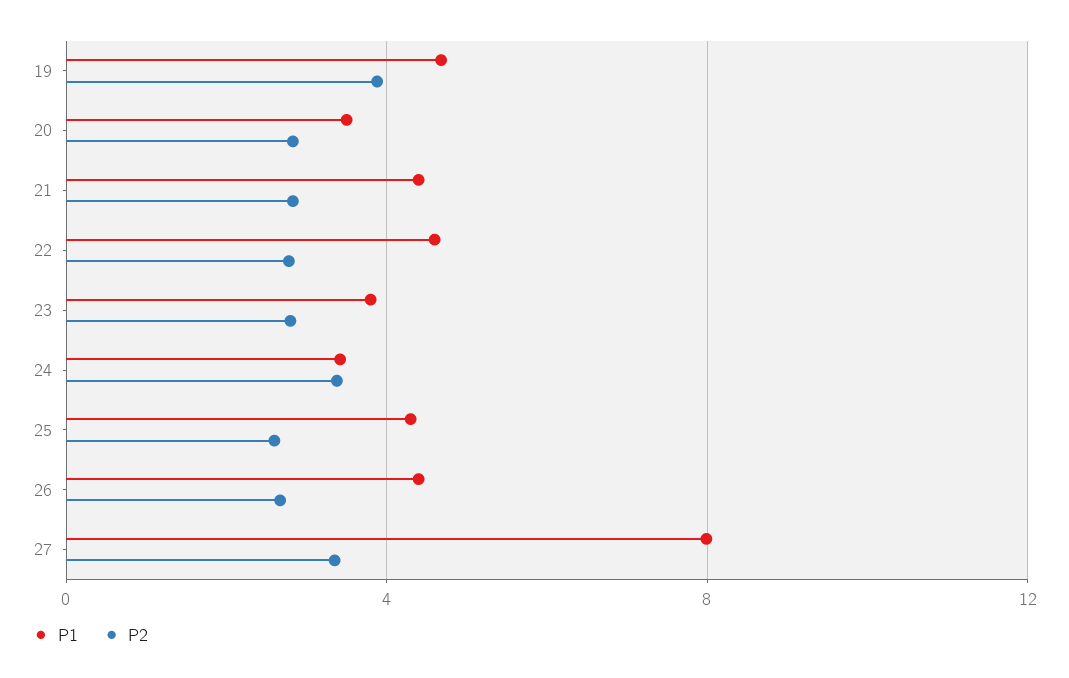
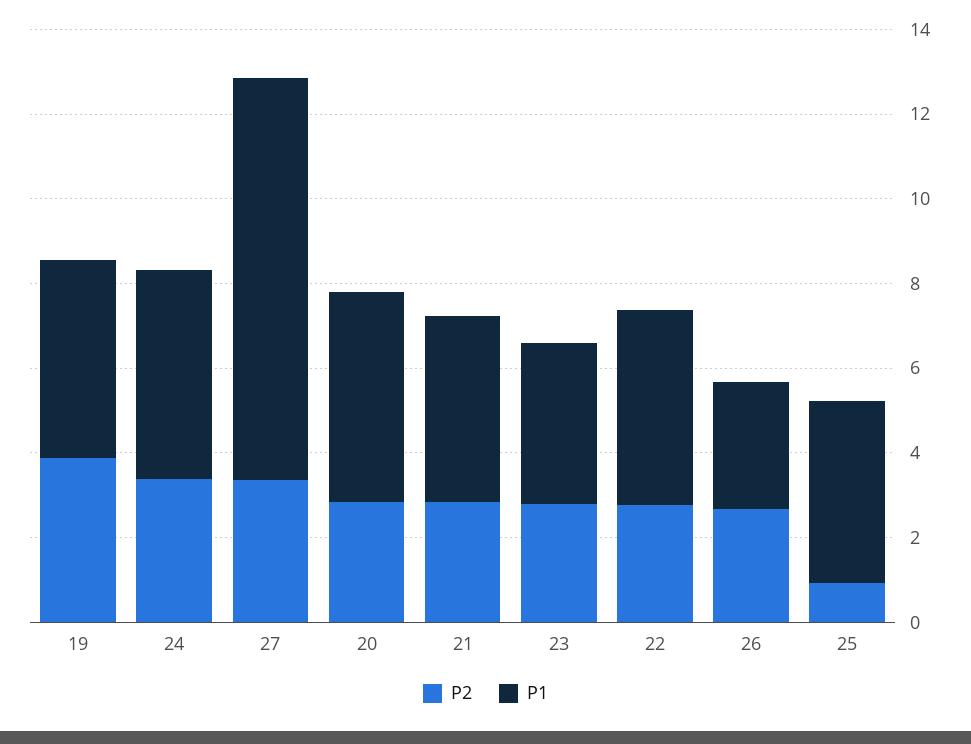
P1, 20: 3.5 -> 5
P1, 24: 3.5 -> 5
P2, 25: 2.5 -> 1
P1, 26: 4.5 -> 3
P1, 27: 8 -> 9.5

